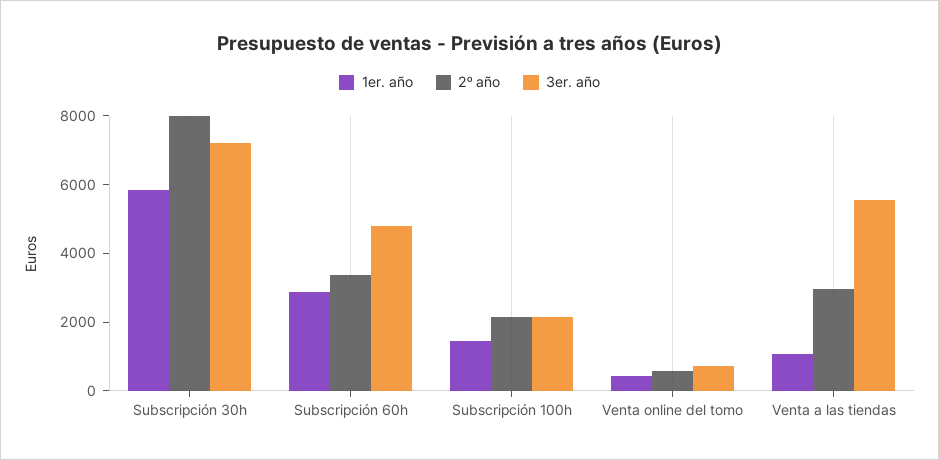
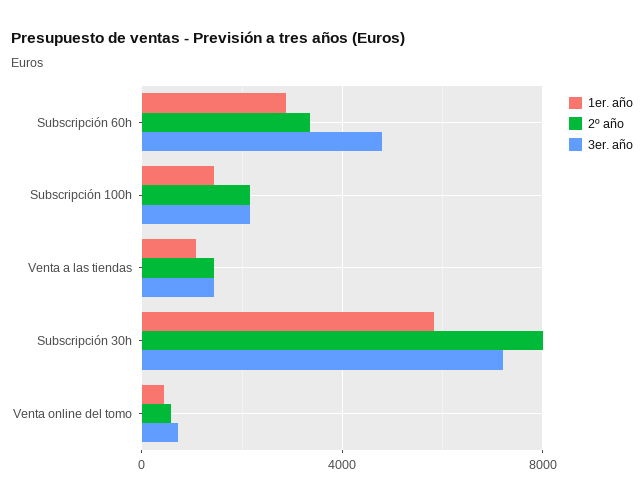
2º año, Venta a las tiendas: 3000 -> 1500
3er. año, Venta a las tiendas: 5500 -> 1500

